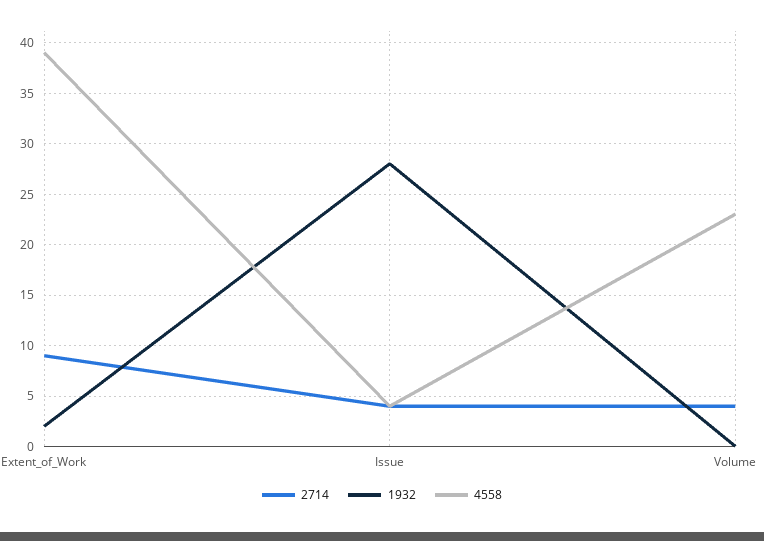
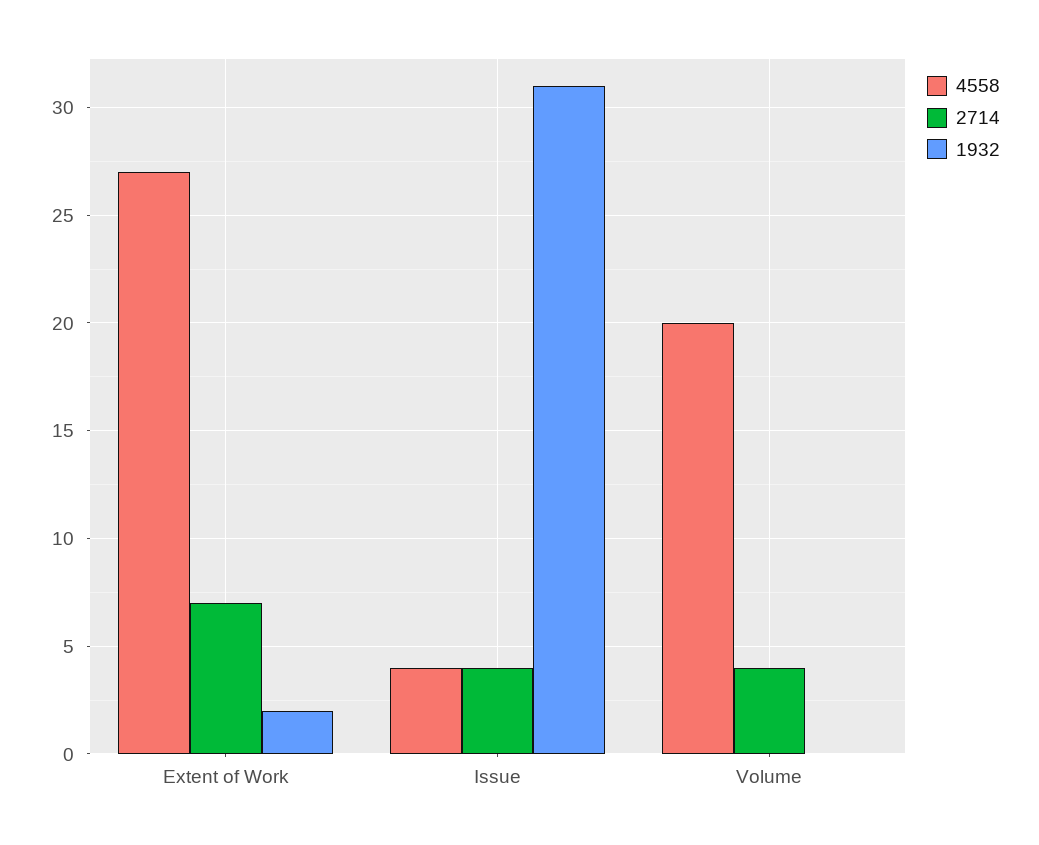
2714, Extent_of_Work: 9 -> 7
4558, Extent_of_Work: 39 -> 27
1932, Issue: 28 -> 31
4558, Volume: 23 -> 20

